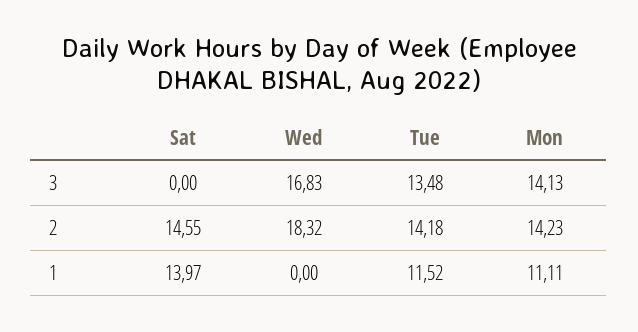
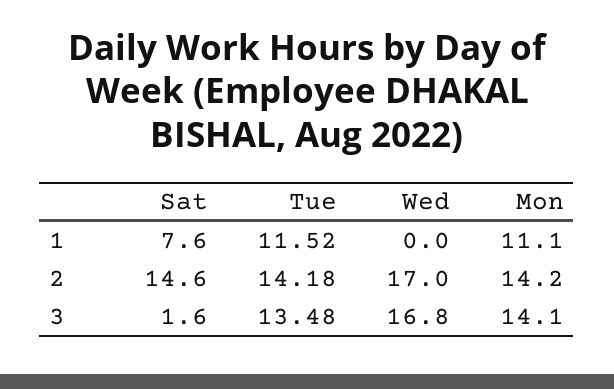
Sat, 3: 0 -> 1.6
Wed, 2: 18.32 -> 17
Sat, 1: 13.97 -> 7.6

